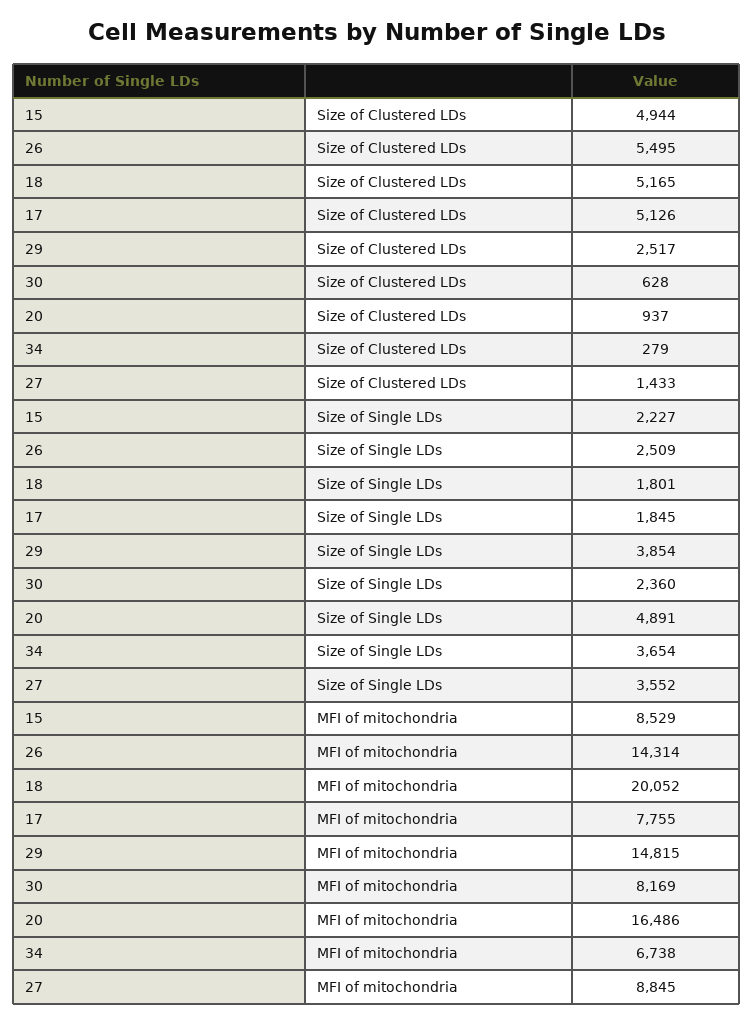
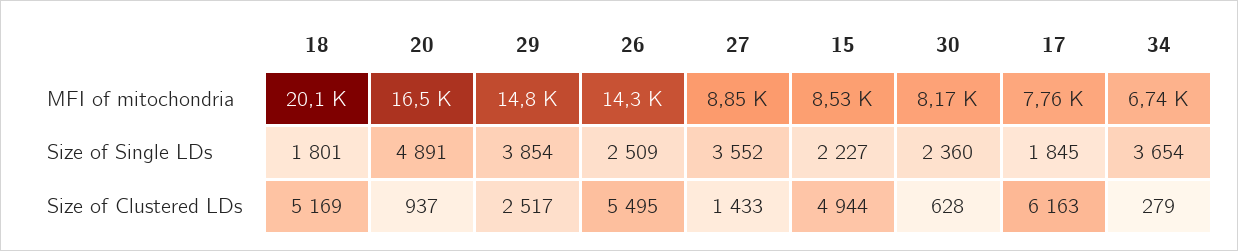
18, Size of Clustered LDs: 5165 -> 5169
17, Size of Clustered LDs: 5126 -> 6163

